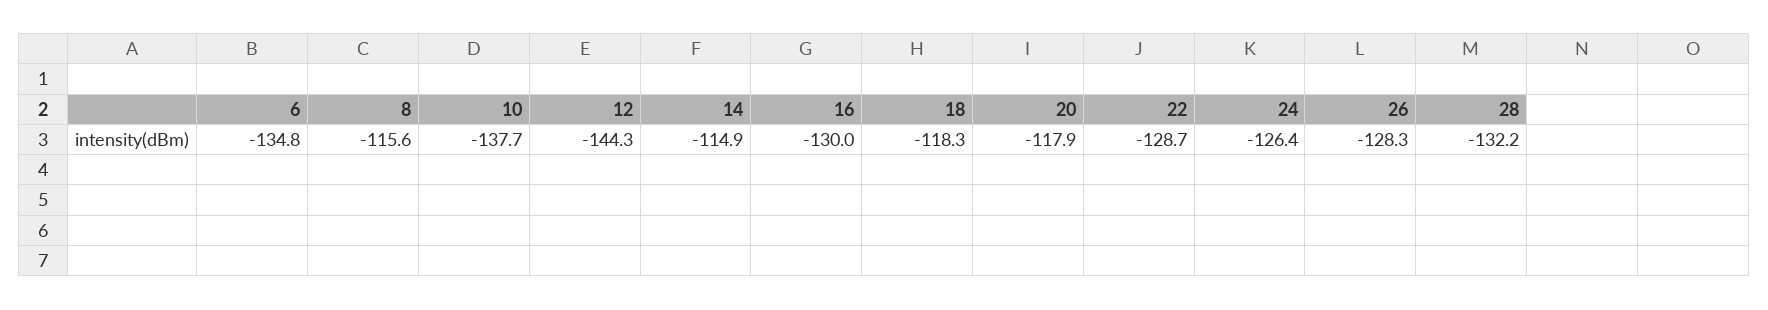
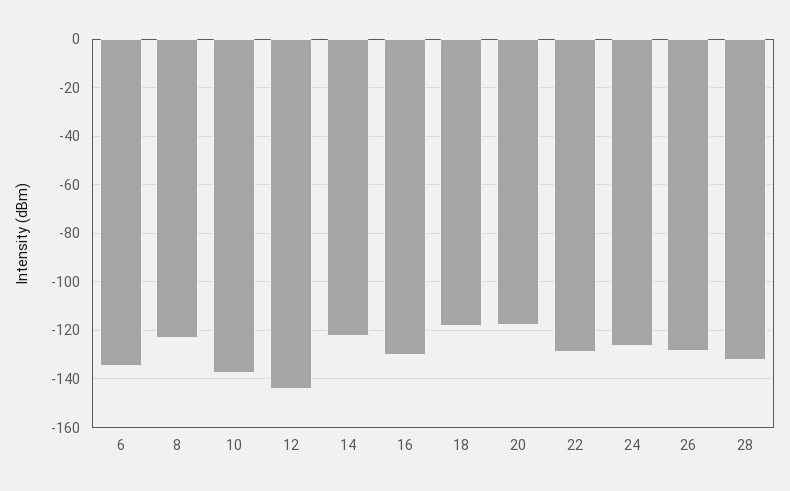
8: -115.6 -> -122.5
14: -114.9 -> -122.5

